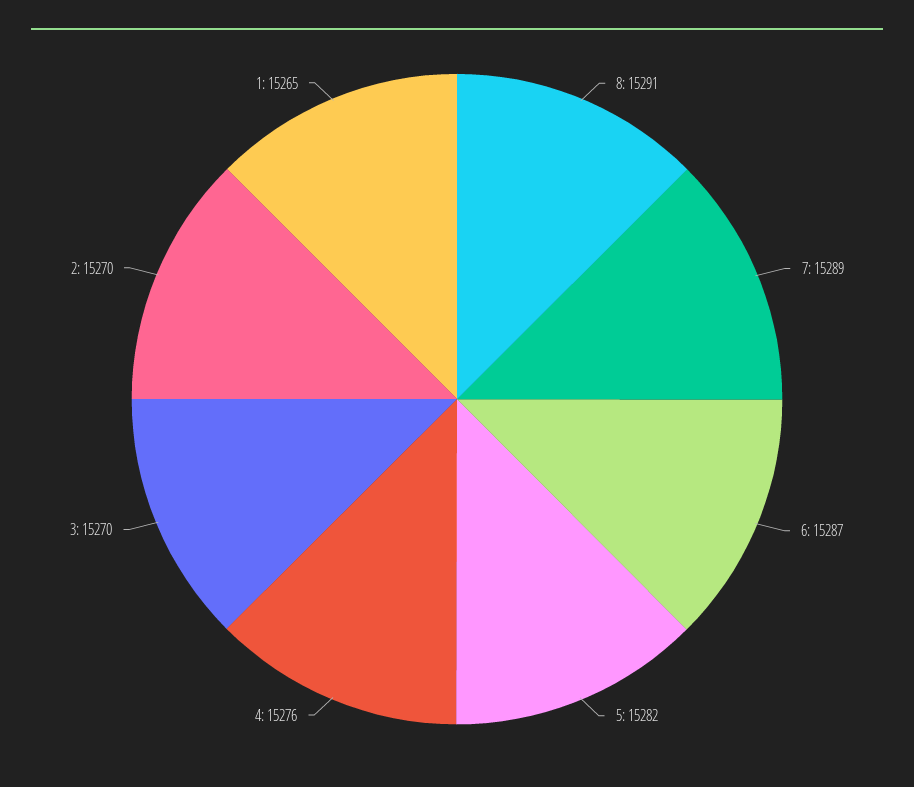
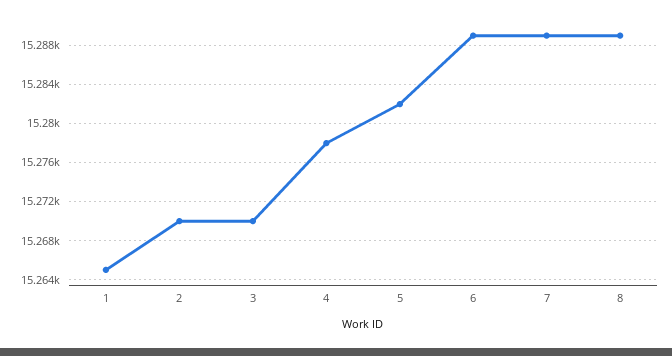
8: 15291 -> 15289
6: 15287 -> 15289
4: 15276 -> 15278

